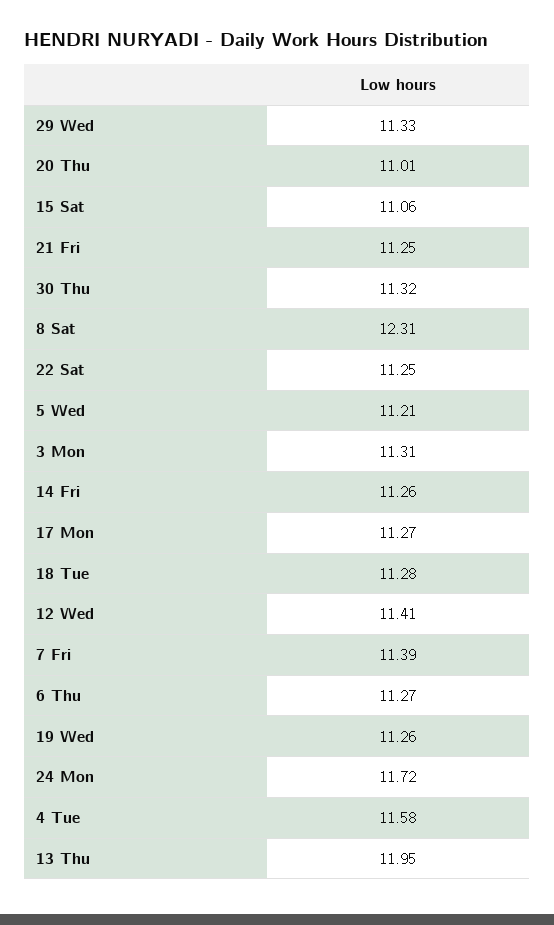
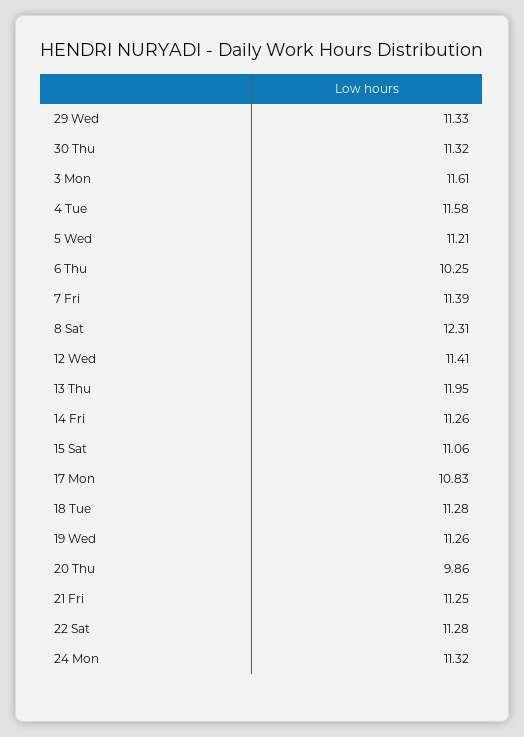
20 Thu: 11.01 -> 9.86
22 Sat: 11.25 -> 11.28
3 Mon: 11.31 -> 11.61
17 Mon: 11.27 -> 10.83
6 Thu: 11.27 -> 10.25
24 Mon: 11.72 -> 11.32

